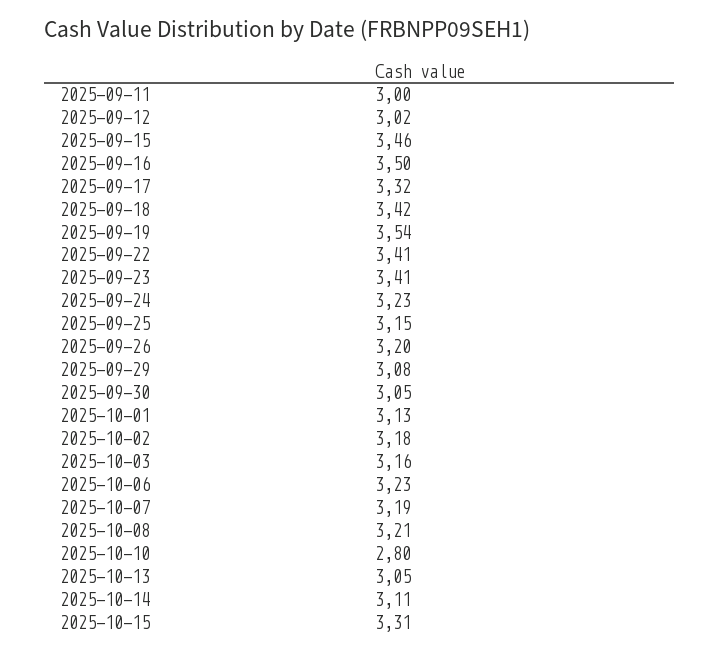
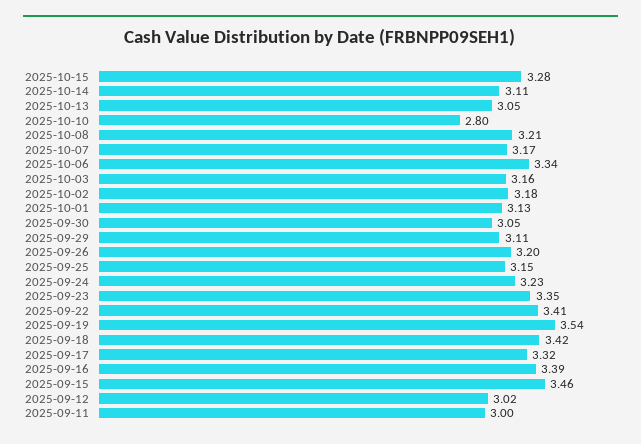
2025-09-16: 3.5 -> 3.39
2025-09-23: 3.41 -> 3.35
2025-09-29: 3.08 -> 3.11
2025-10-06: 3.23 -> 3.34
2025-10-07: 3.19 -> 3.17
2025-10-15: 3.31 -> 3.28

